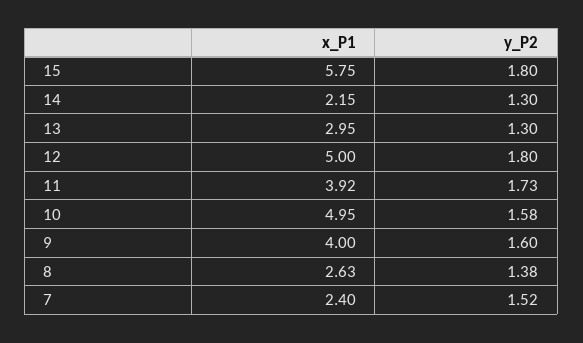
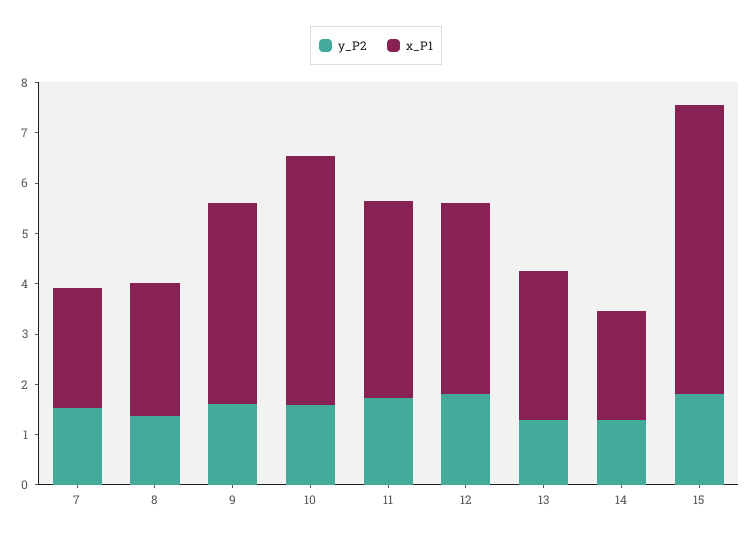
x_P1, 12: 5 -> 3.8

